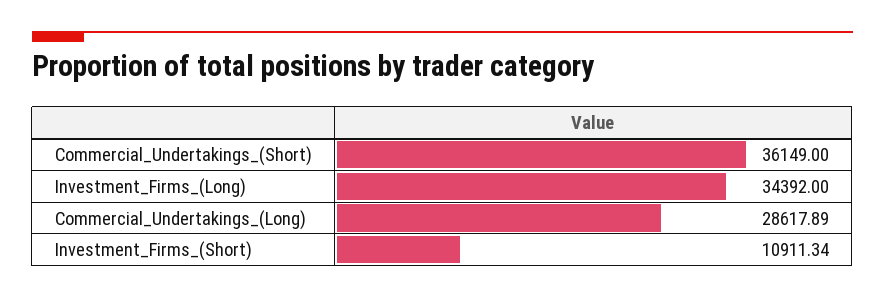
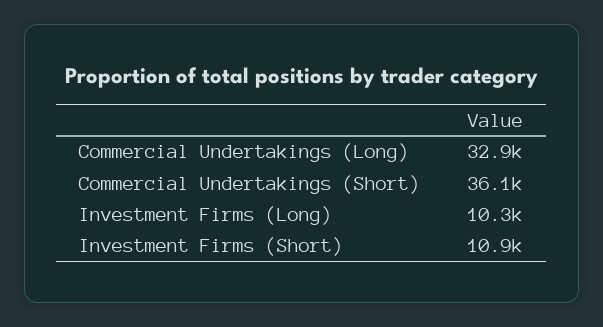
Investment_Firms_(Long): 34392 -> 10300
Commercial_Undertakings_(Long): 28617.89 -> 32900

